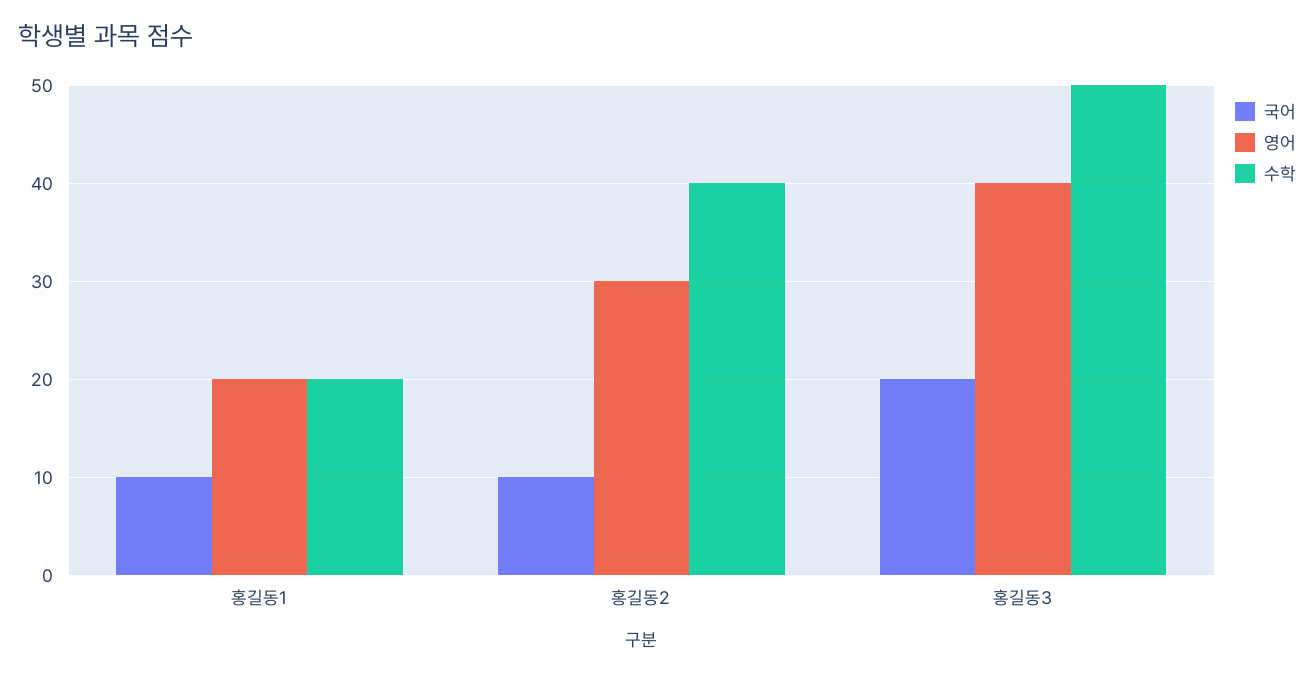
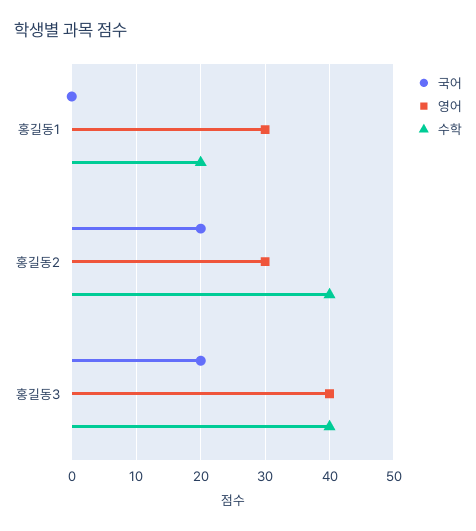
국어, 홍길동1: 10 -> 0
영어, 홍길동1: 20 -> 30
국어, 홍길동2: 10 -> 20
수학, 홍길동3: 50 -> 40

